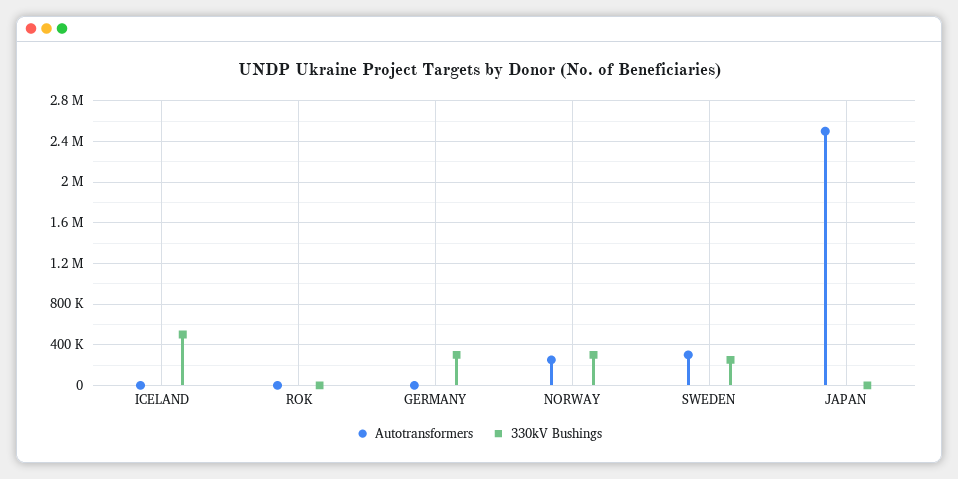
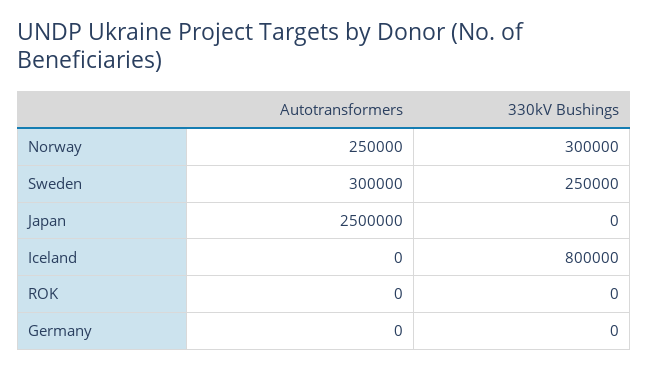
330kV Bushings, ICELAND: 500000 -> 800000
330kV Bushings, GERMANY: 300000 -> 0

